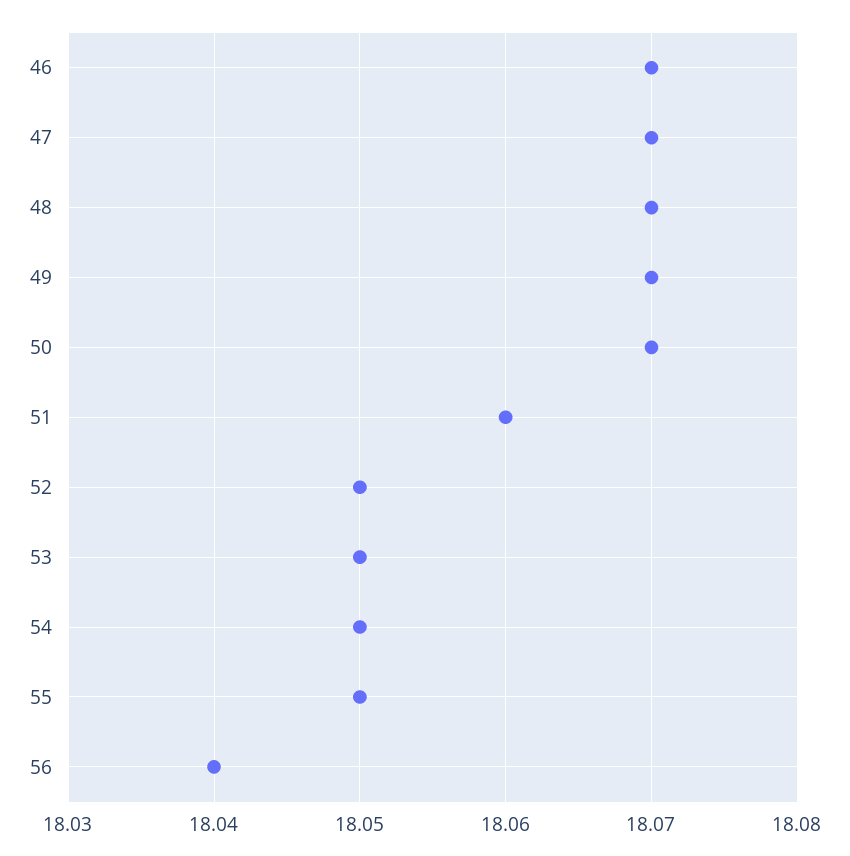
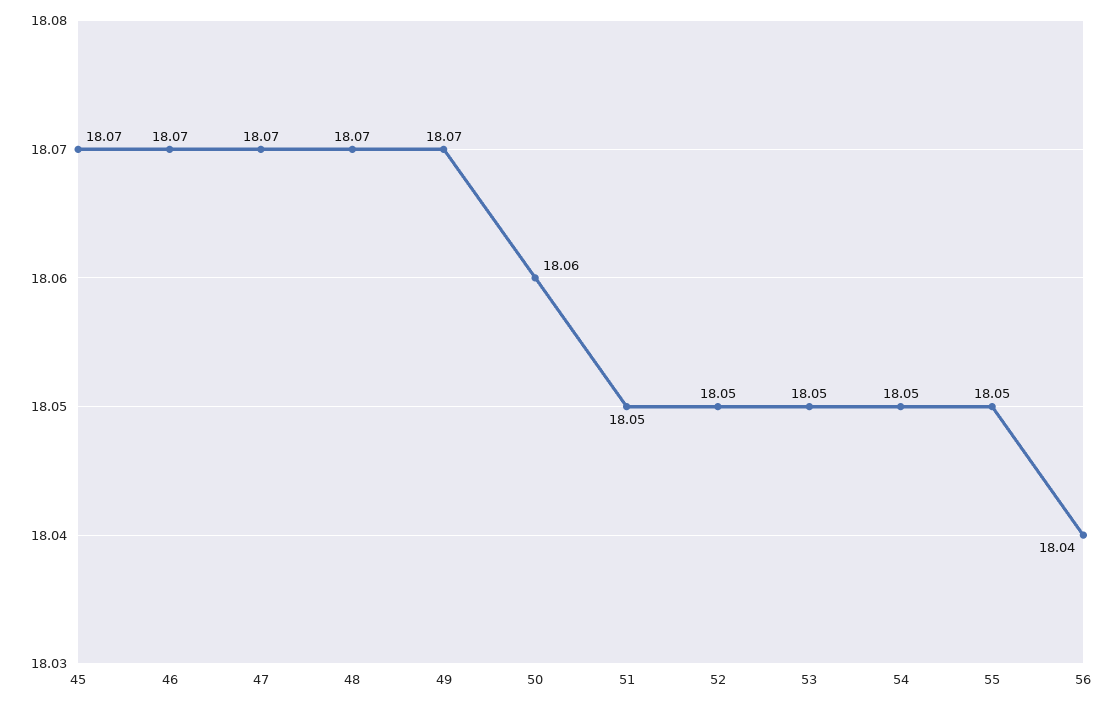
50: 18.07 -> 18.06
51: 18.06 -> 18.05
45: none -> 18.07

